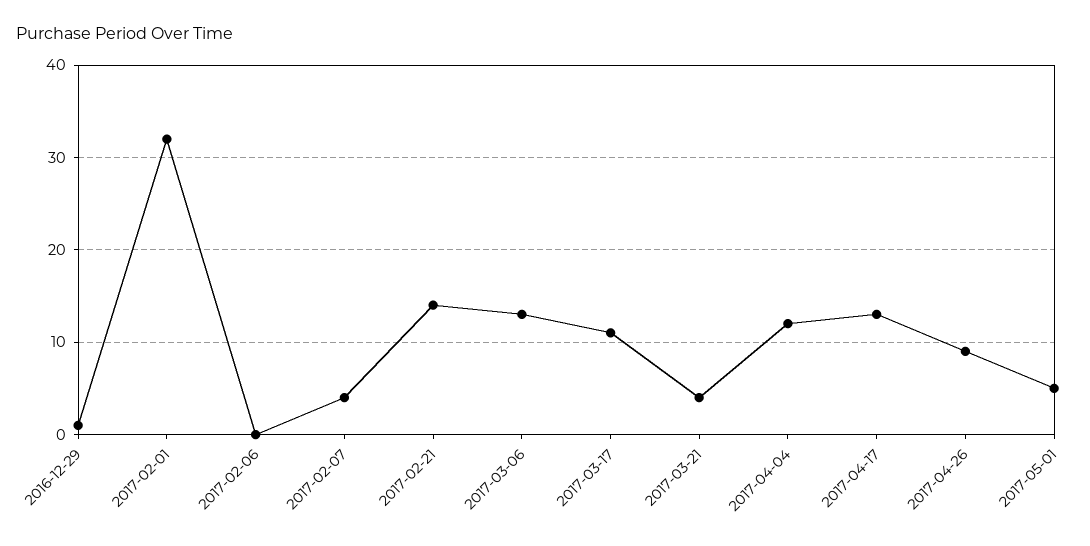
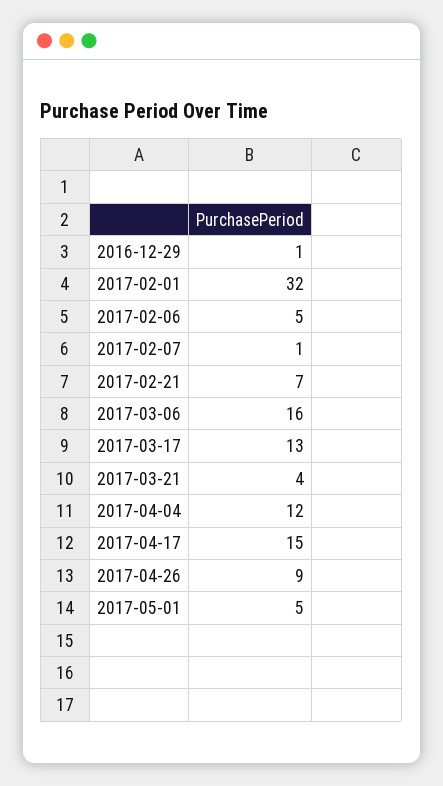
2017-02-06: 0 -> 5
2017-02-07: 4 -> 1
2017-02-21: 14 -> 7
2017-03-06: 13 -> 16
2017-03-17: 11 -> 13
2017-04-17: 13 -> 15

